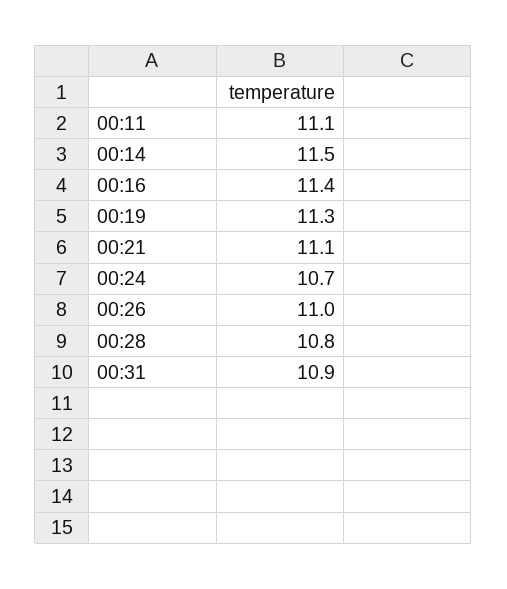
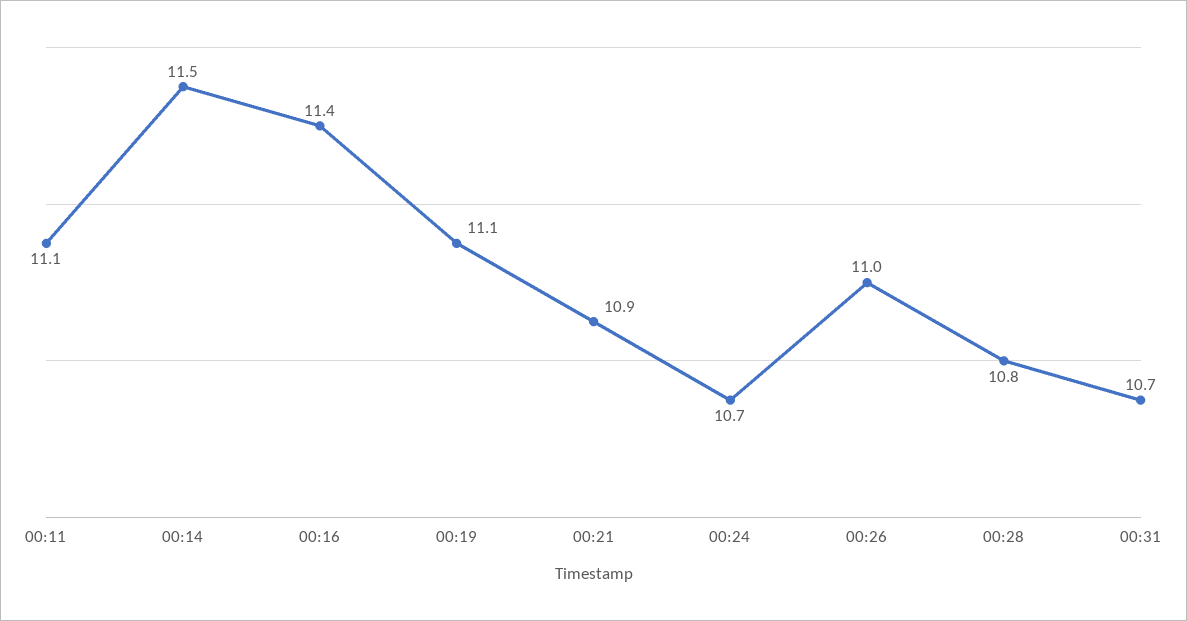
00:19: 11.3 -> 11.1
00:21: 11.1 -> 10.9
00:31: 10.9 -> 10.7

